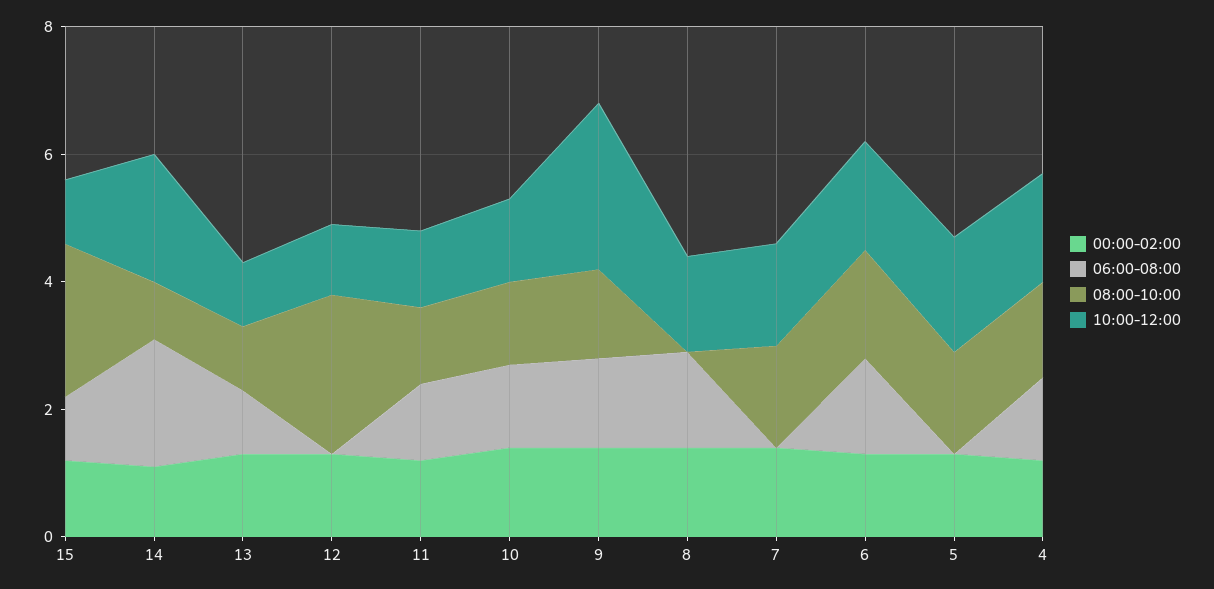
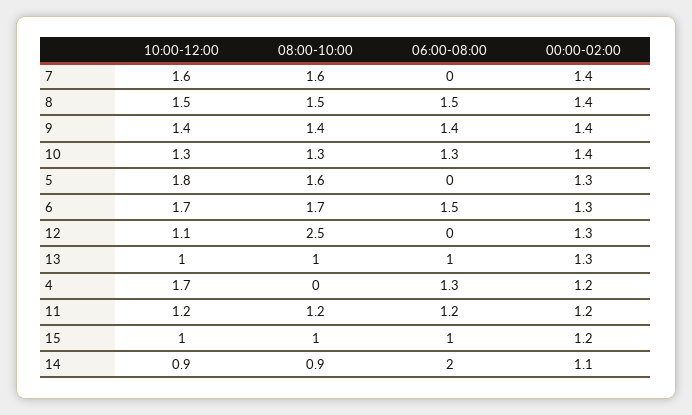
08:00-10:00, 15: 2.5 -> 1
10:00-12:00, 14: 2 -> 0.9
10:00-12:00, 9: 2.5 -> 1.4
08:00-10:00, 8: 0 -> 1.5
08:00-10:00, 4: 1.5 -> 0

